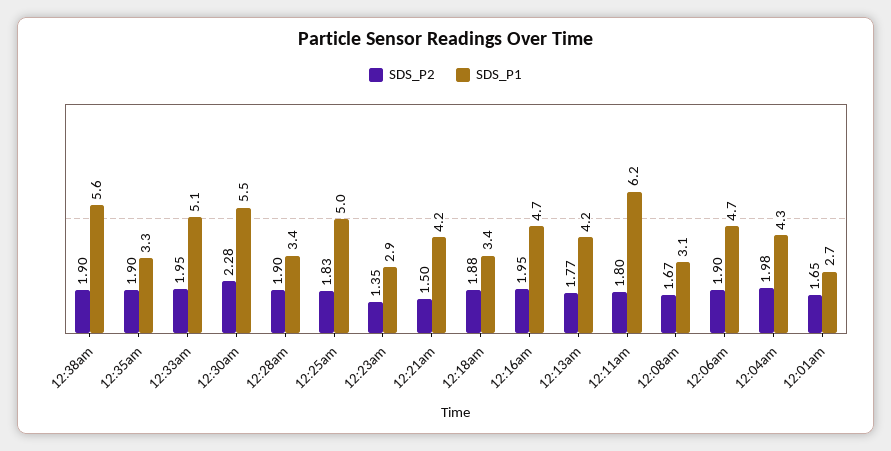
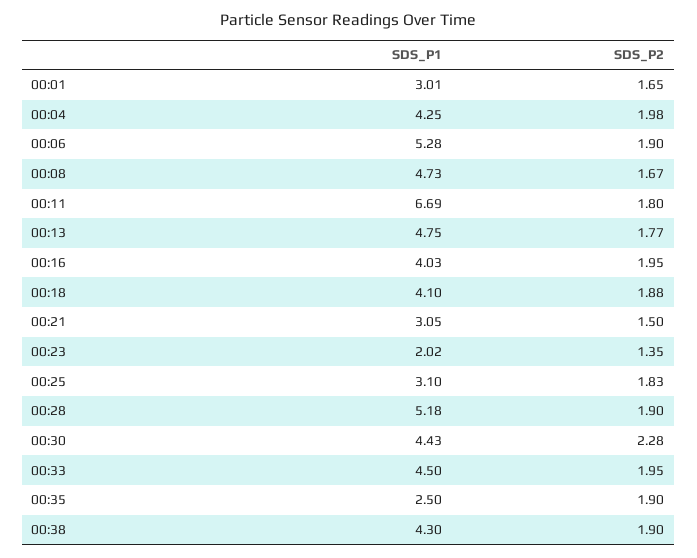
SDS_P1, 12:38am: 5.6 -> 4.3
SDS_P1, 12:35am: 3.3 -> 2.5
SDS_P1, 12:33am: 5.1 -> 4.5
SDS_P1, 12:30am: 5.5 -> 4.43
SDS_P1, 12:28am: 3.4 -> 5.18
SDS_P1, 12:25am: 5 -> 3.1
SDS_P1, 12:23am: 2.9 -> 2.02
SDS_P1, 12:21am: 4.2 -> 3.05
SDS_P1, 12:18am: 3.4 -> 4.1
SDS_P1, 12:16am: 4.7 -> 4.03
SDS_P1, 12:13am: 4.2 -> 4.75
SDS_P1, 12:11am: 6.2 -> 6.69
SDS_P1, 12:08am: 3.1 -> 4.73
SDS_P1, 12:06am: 4.7 -> 5.28
SDS_P1, 12:01am: 2.7 -> 3.01

